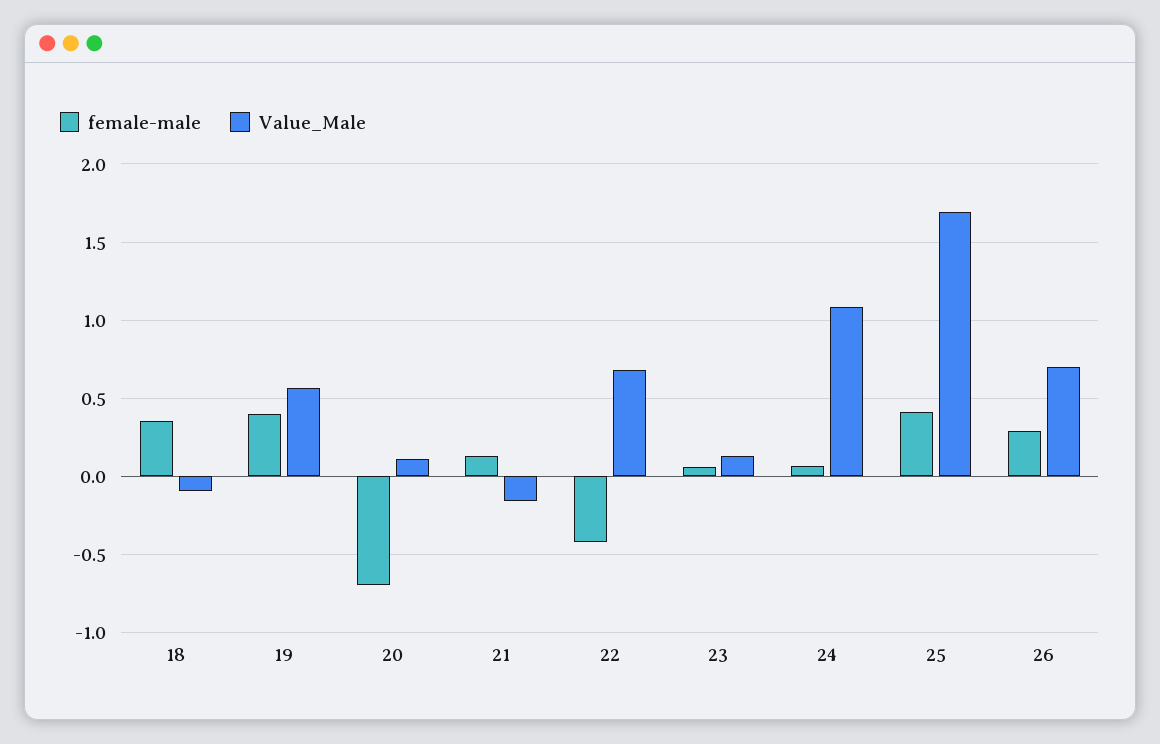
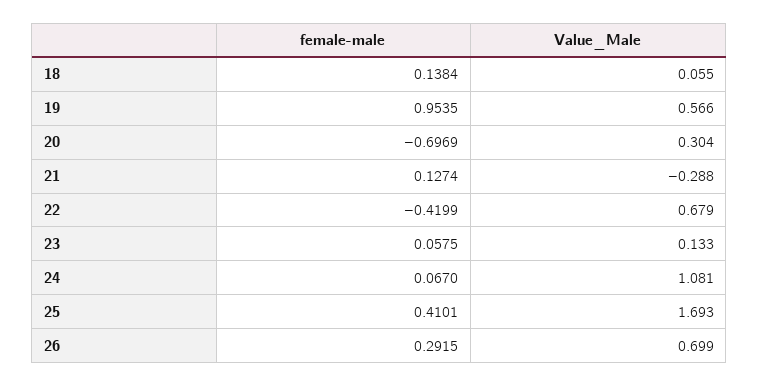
female-male, 18: 0.35 -> 0.1384
Value_Male, 18: -0.1 -> 0.055
female-male, 19: 0.4 -> 0.9535
Value_Male, 20: 0.1 -> 0.304
Value_Male, 21: -0.15 -> -0.288

